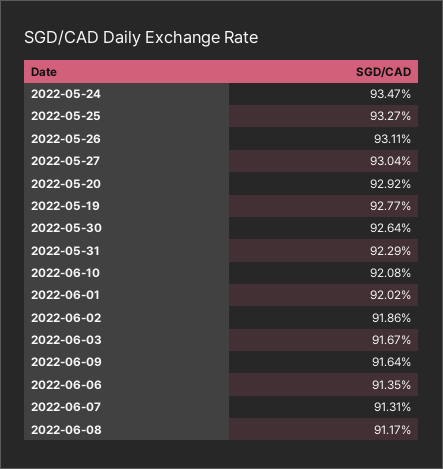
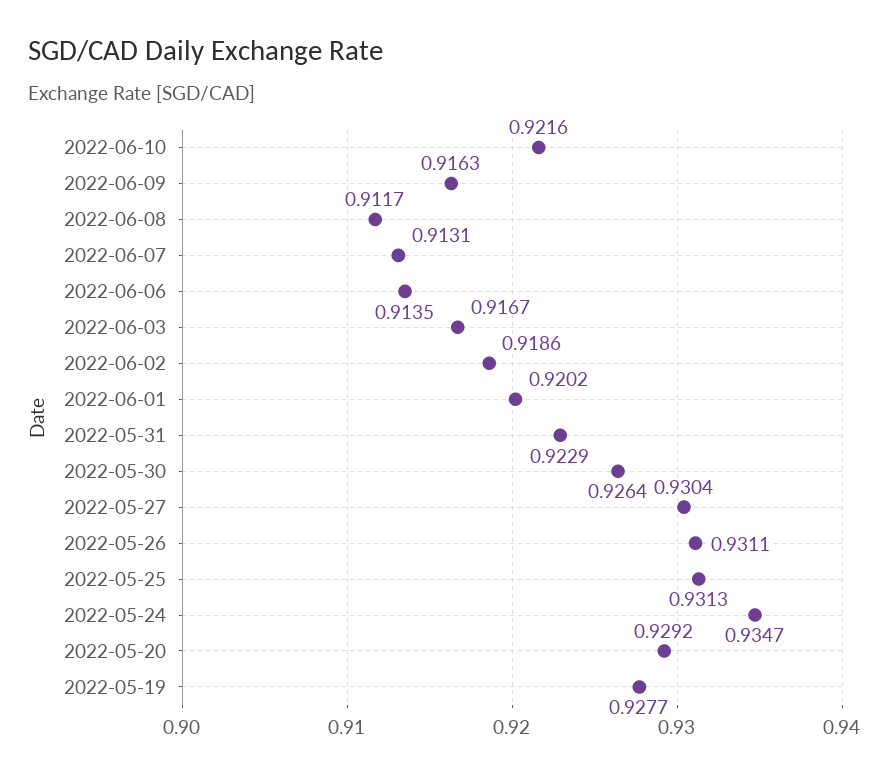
2022-05-25: 0.9327 -> 0.9313
2022-06-10: 0.9208 -> 0.9216
2022-06-09: 0.9164 -> 0.9163

